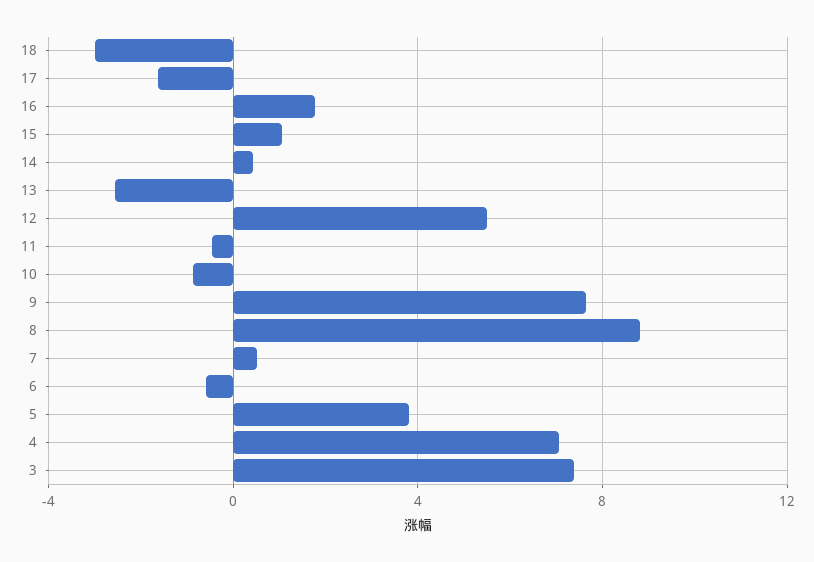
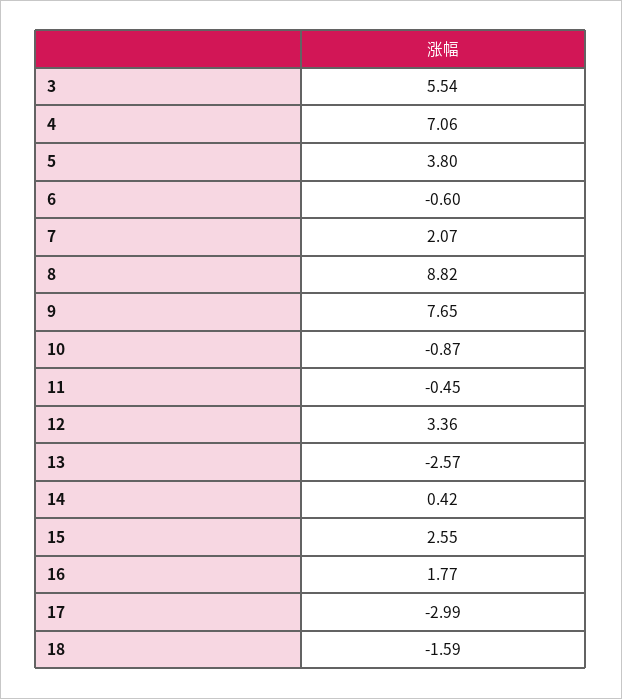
18: -3 -> -1.59
17: -1.5 -> -2.99
15: 1 -> 2.55
12: 5.5 -> 3.36
7: 0.5 -> 2.07
3: 7.5 -> 5.54

